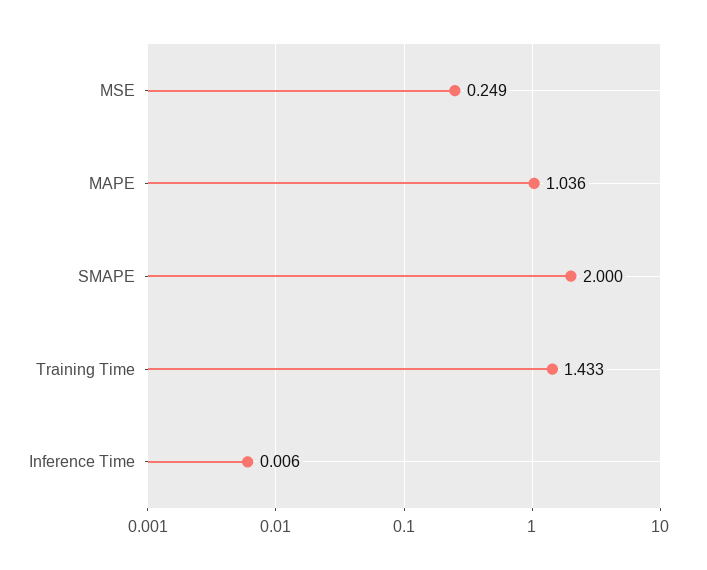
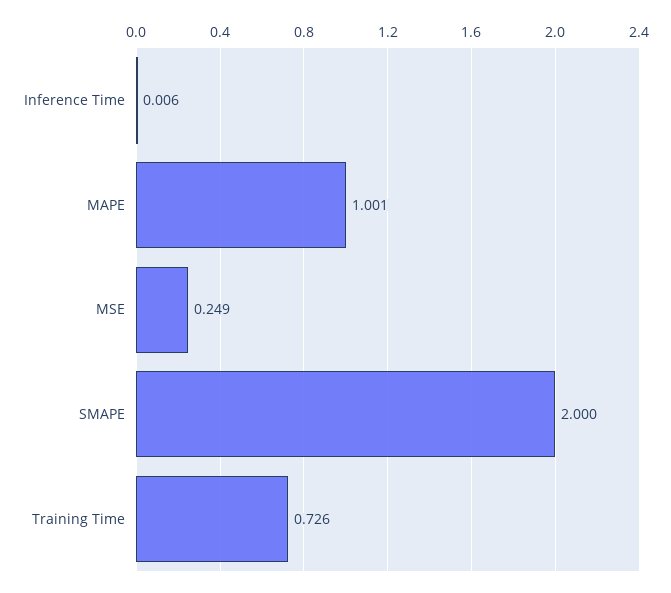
MAPE: 1.036 -> 1.001
Training Time: 1.433 -> 0.726

